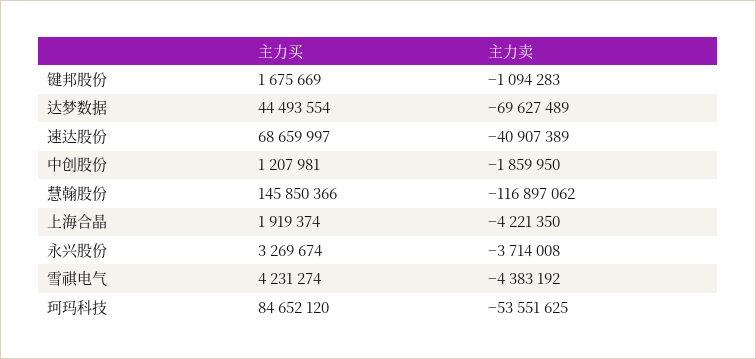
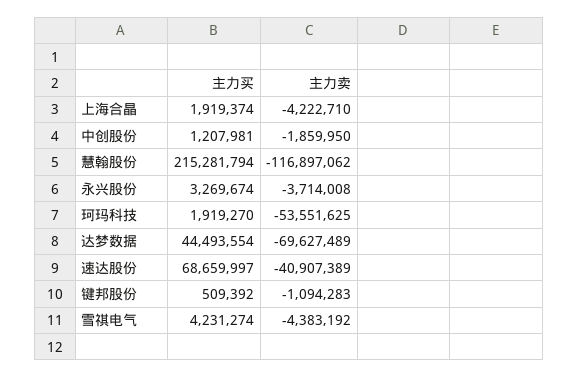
主力买, 键邦股份: 1675669 -> 509392
主力买, 慧翰股份: 145850366 -> 215281794
主力卖, 上海合晶: -4221350 -> -4222710
主力买, 珂玛科技: 84652120 -> 1919270

